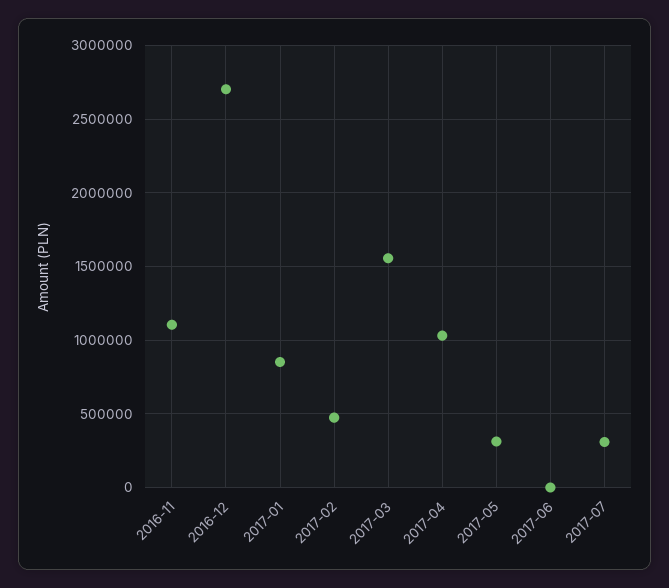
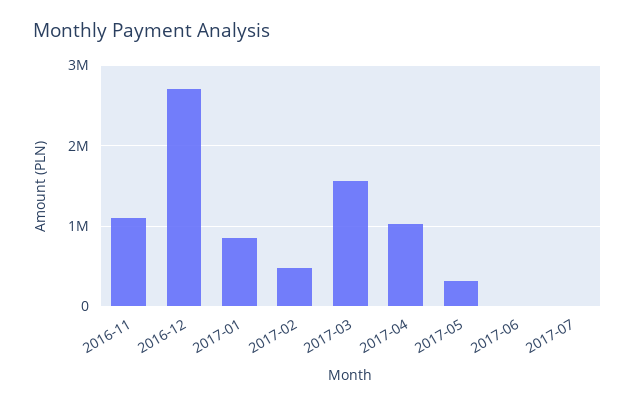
2017-07: 300000 -> 0

